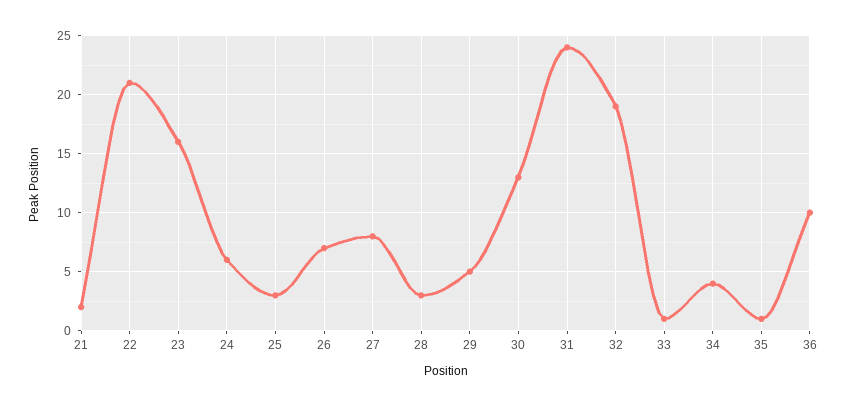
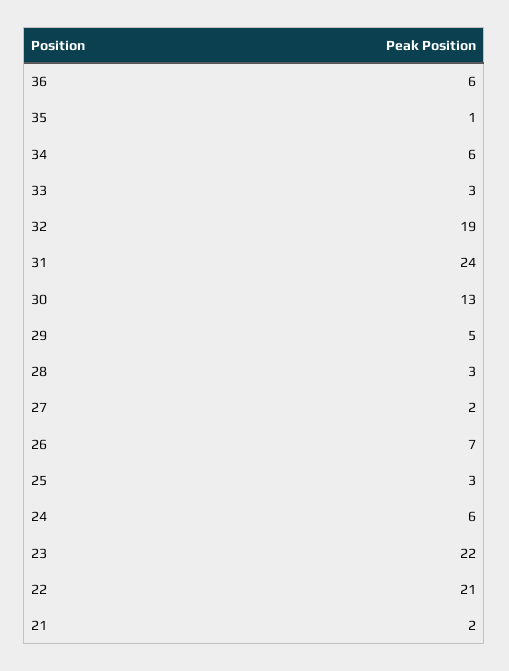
23: 16 -> 22
27: 8 -> 2
33: 1 -> 3
34: 4 -> 6
36: 10 -> 6

